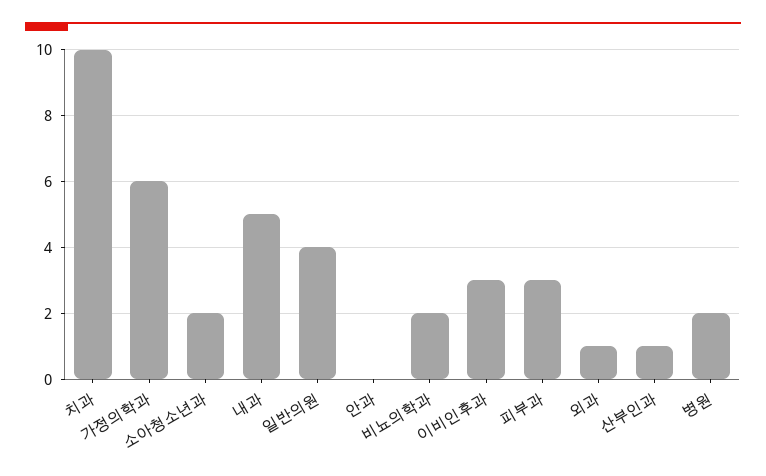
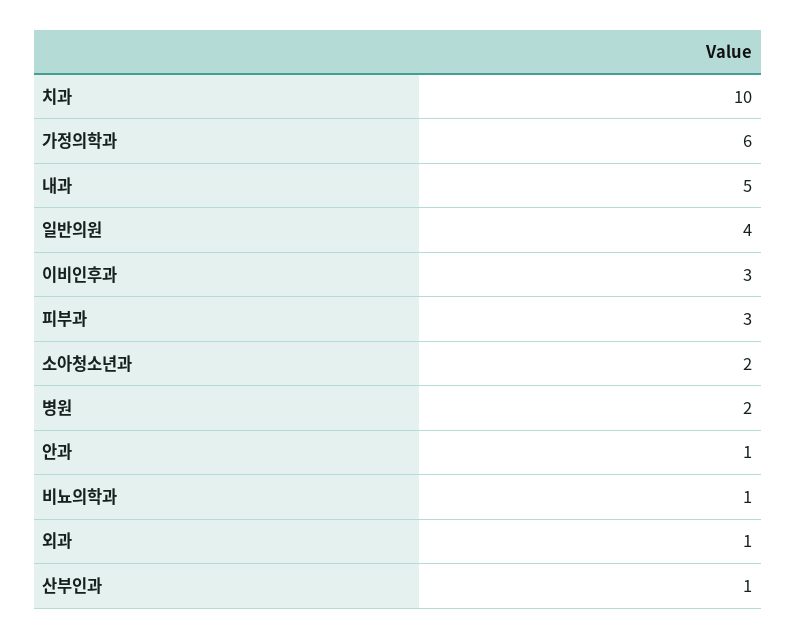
안과: 0 -> 1
비뇨의학과: 2 -> 1

